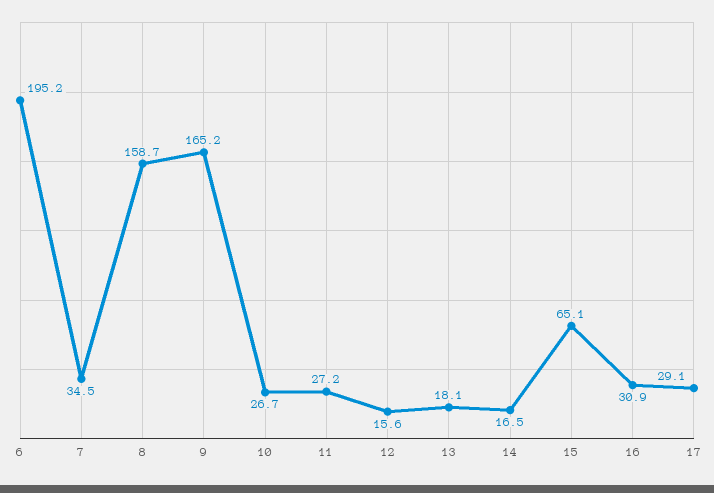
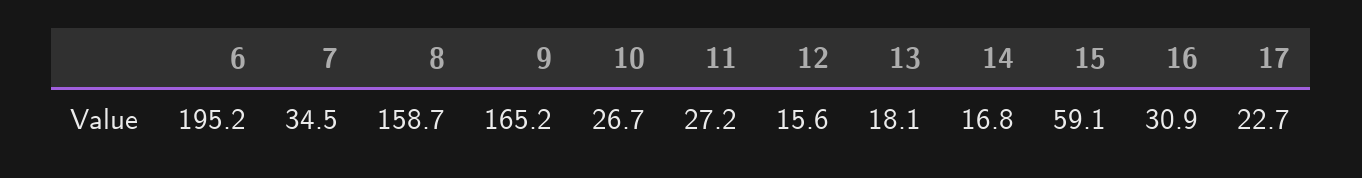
14: 16.5 -> 16.8
15: 65.1 -> 59.1
17: 29.1 -> 22.7

